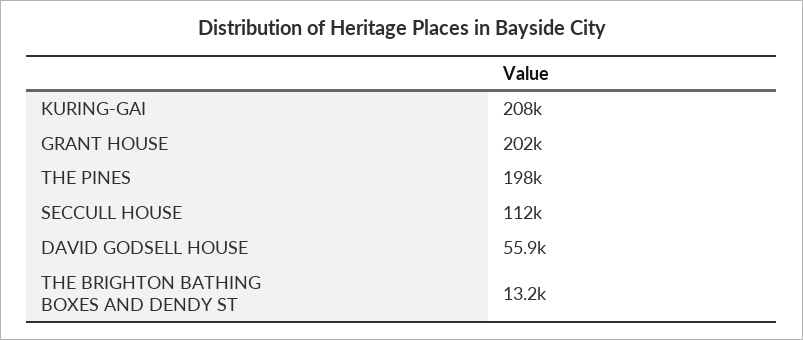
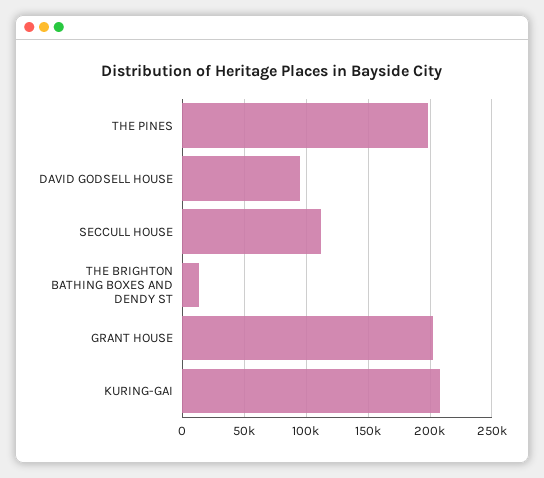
DAVID GODSELL HOUSE: 55900 -> 95000

